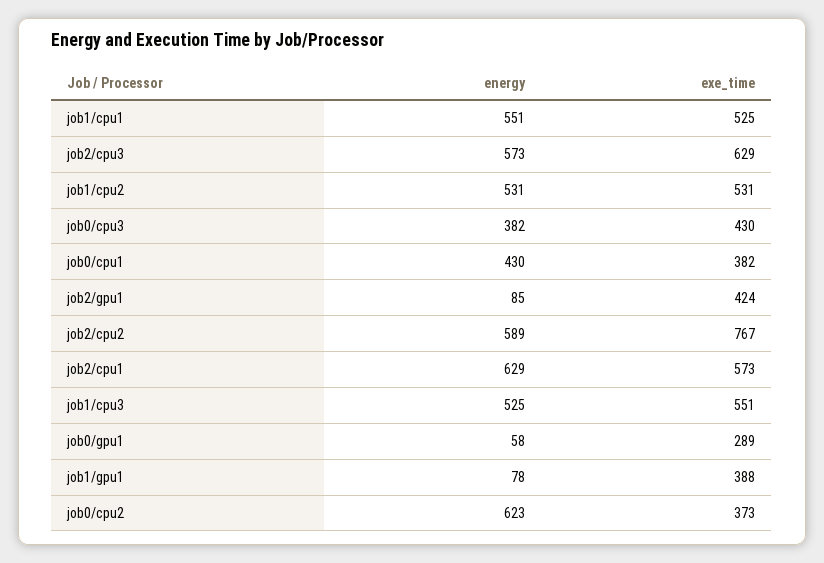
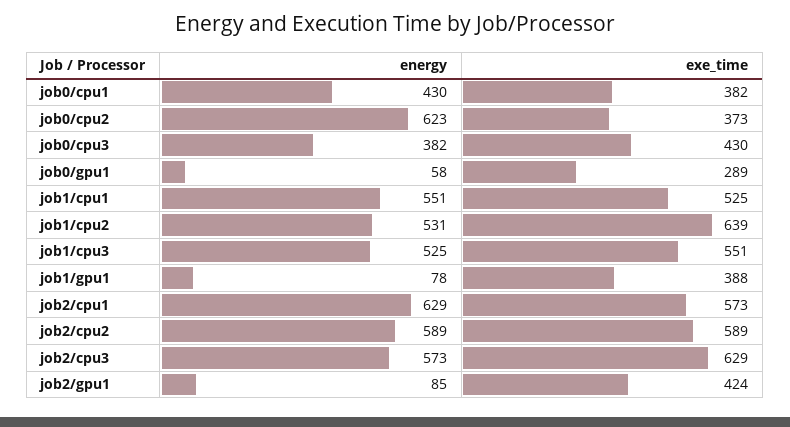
exe_time, job1/cpu2: 531 -> 639
exe_time, job2/cpu2: 767 -> 589

